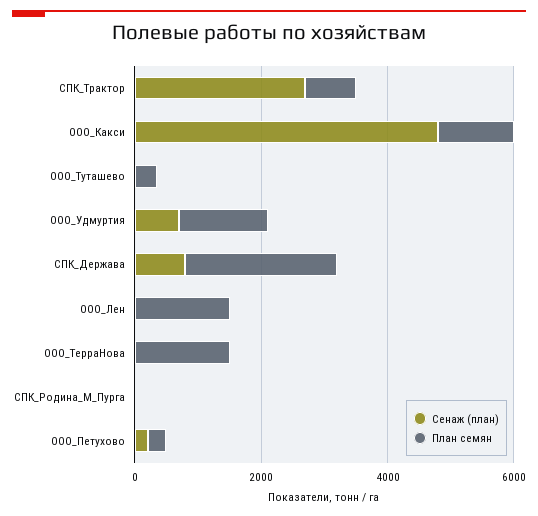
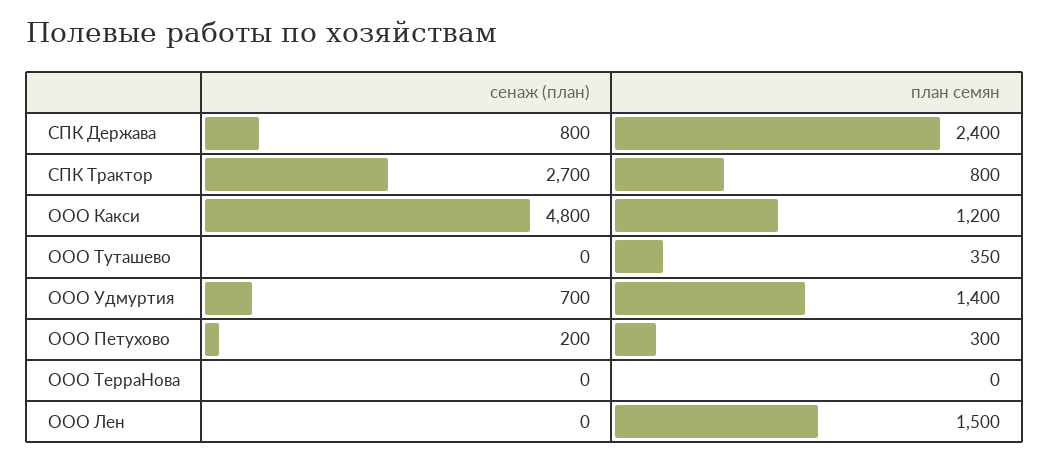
План семян, ООО_ТерраНова: 1500 -> 0
Сенаж (план), СПК_Родина_М_Пурга: 0 -> none
План семян, СПК_Родина_М_Пурга: 0 -> none

